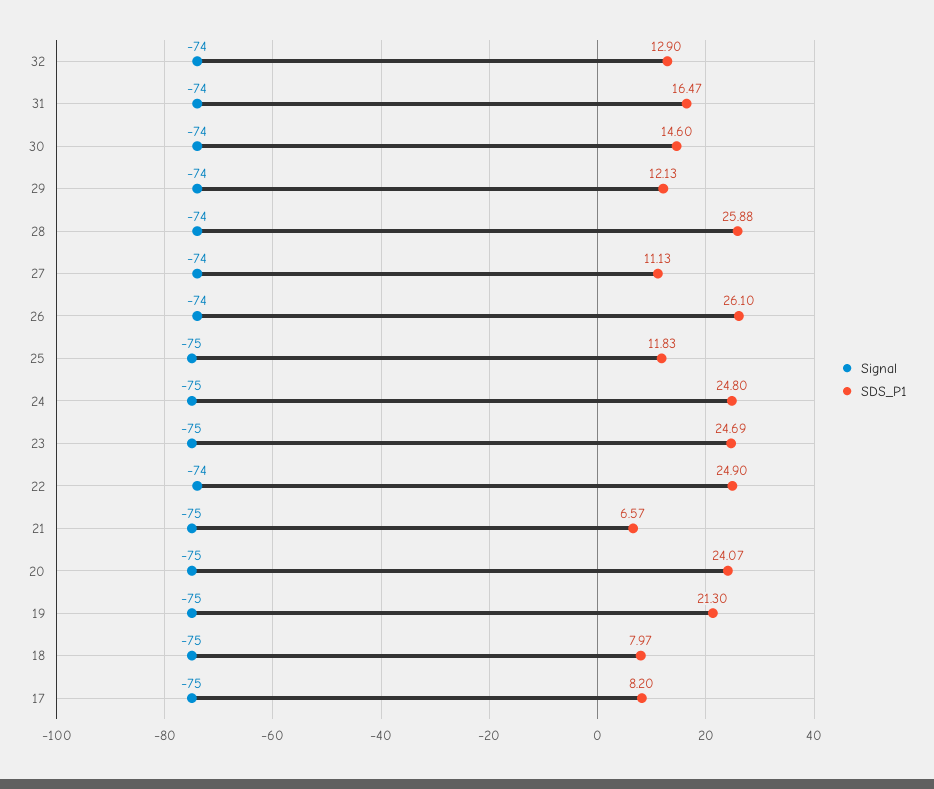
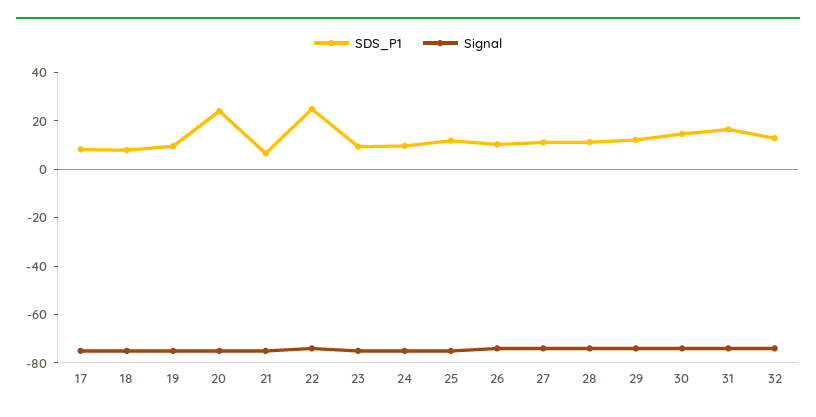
SDS_P1, 28: 25.88 -> 10
SDS_P1, 26: 26.1 -> 10
SDS_P1, 24: 24.8 -> 10
SDS_P1, 23: 24.69 -> 10
SDS_P1, 19: 21.3 -> 10

